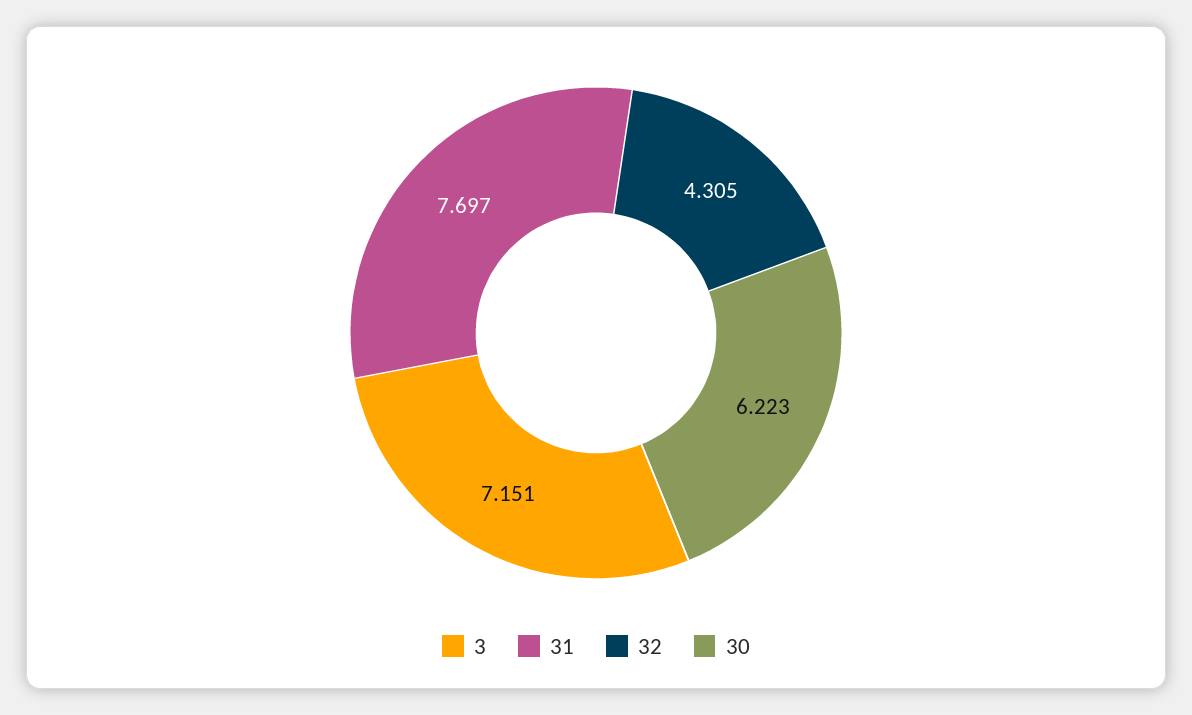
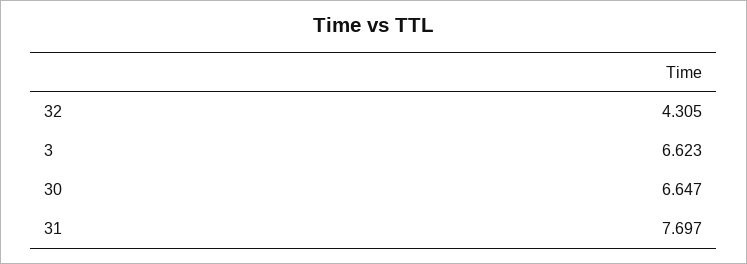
3: 7.151 -> 6.623
30: 6.223 -> 6.647

